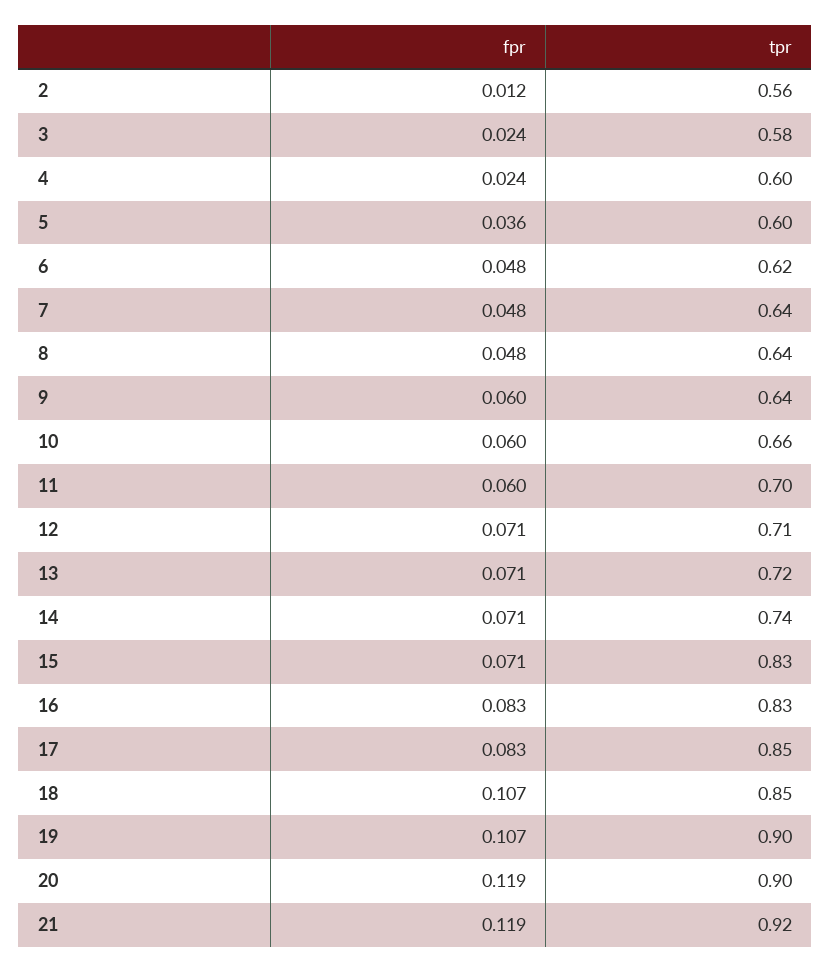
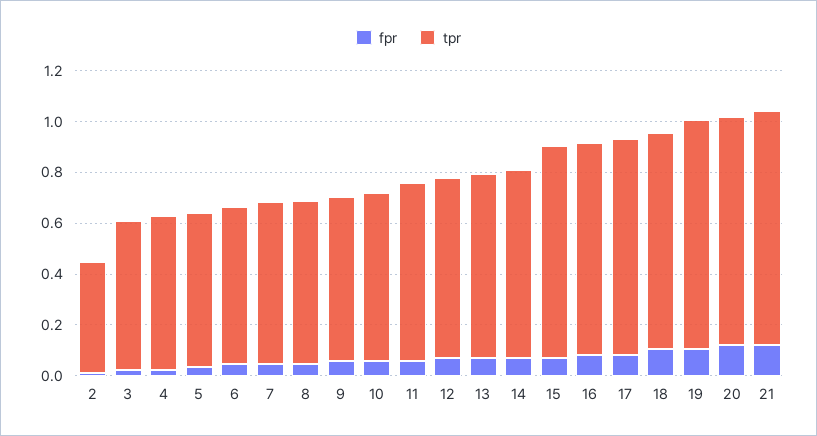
tpr, 2: 0.56 -> 0.45

